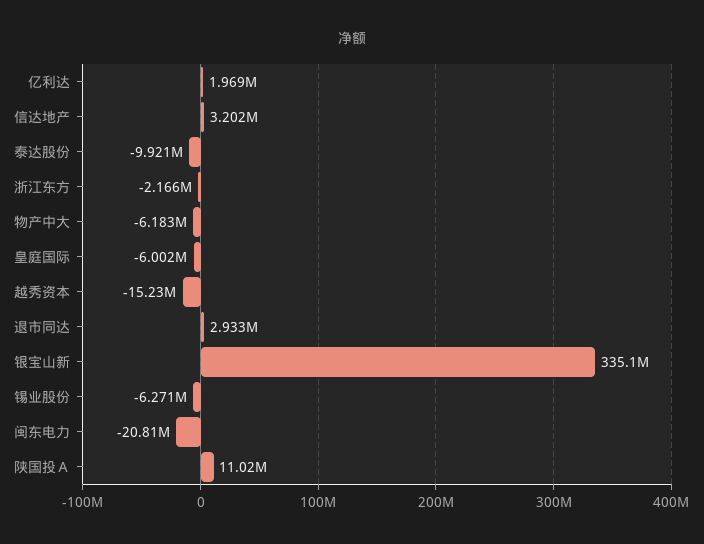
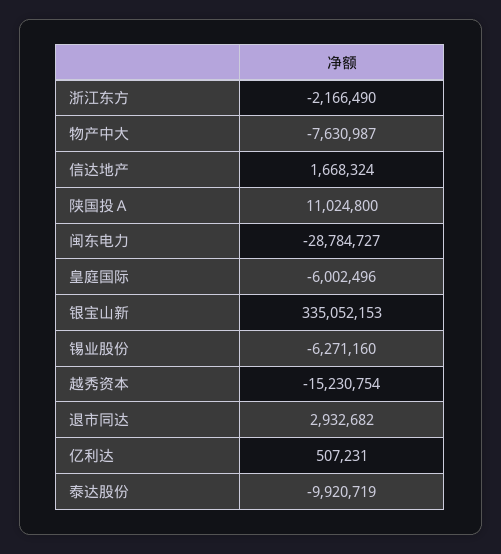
亿利达: 1969000 -> 507231
信达地产: 3202000 -> 1668324
物产中大: -6183000 -> -7630987
闽东电力: -20810000 -> -28784727

